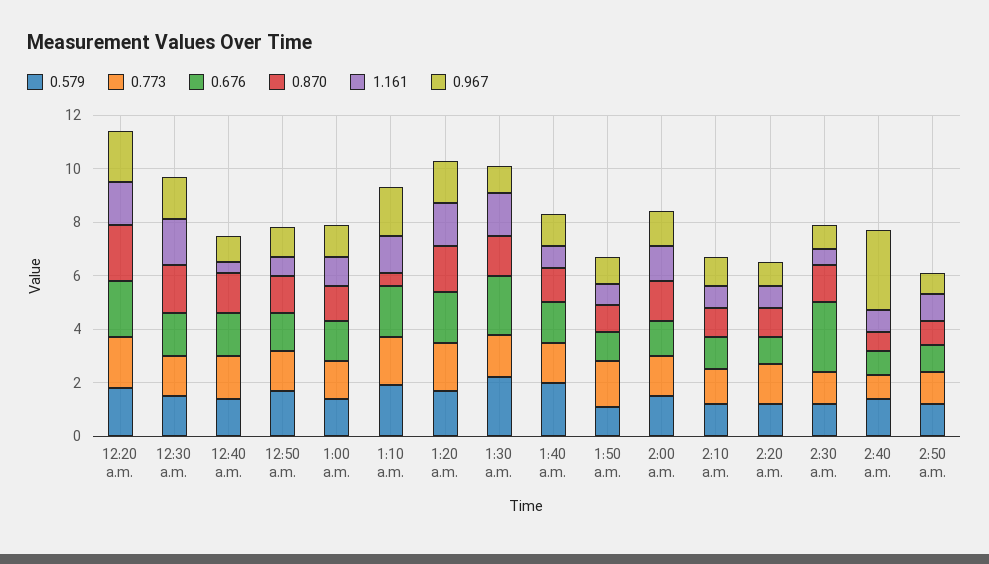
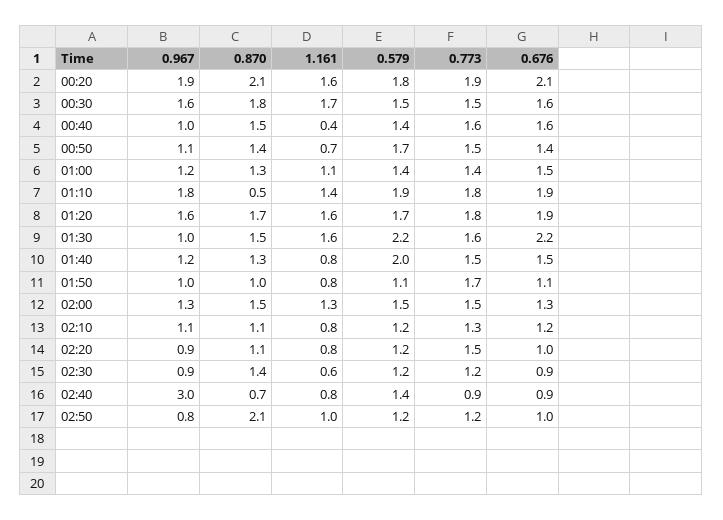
0.676, 2:30 a.m.: 2.5 -> 0.9
0.870, 2:50 a.m.: 1 -> 2.1

